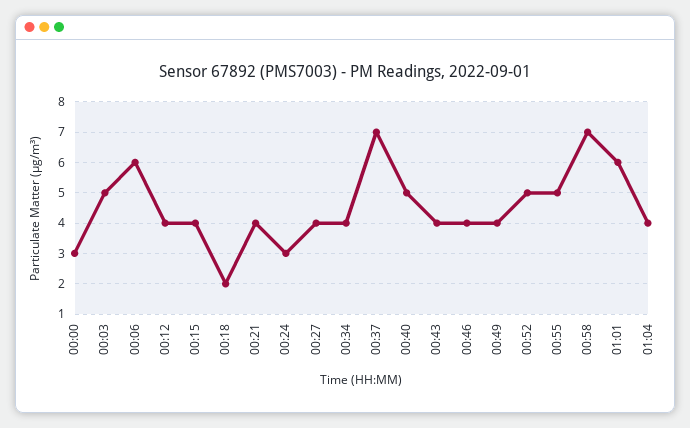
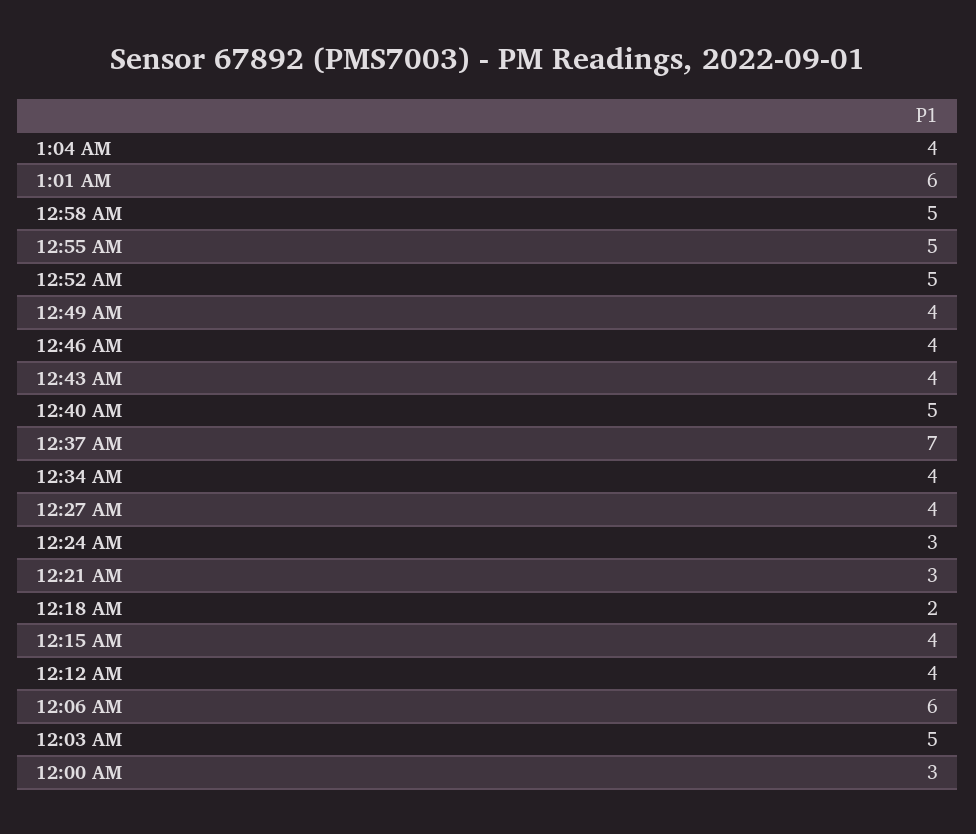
00:21: 4 -> 3
00:58: 7 -> 5

